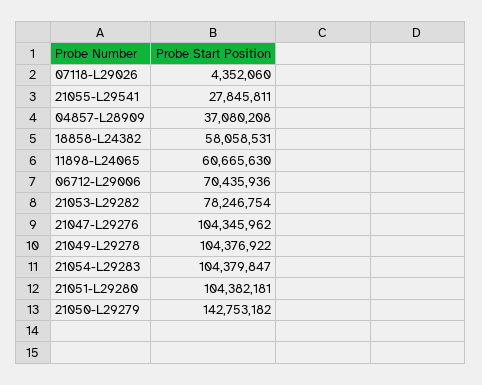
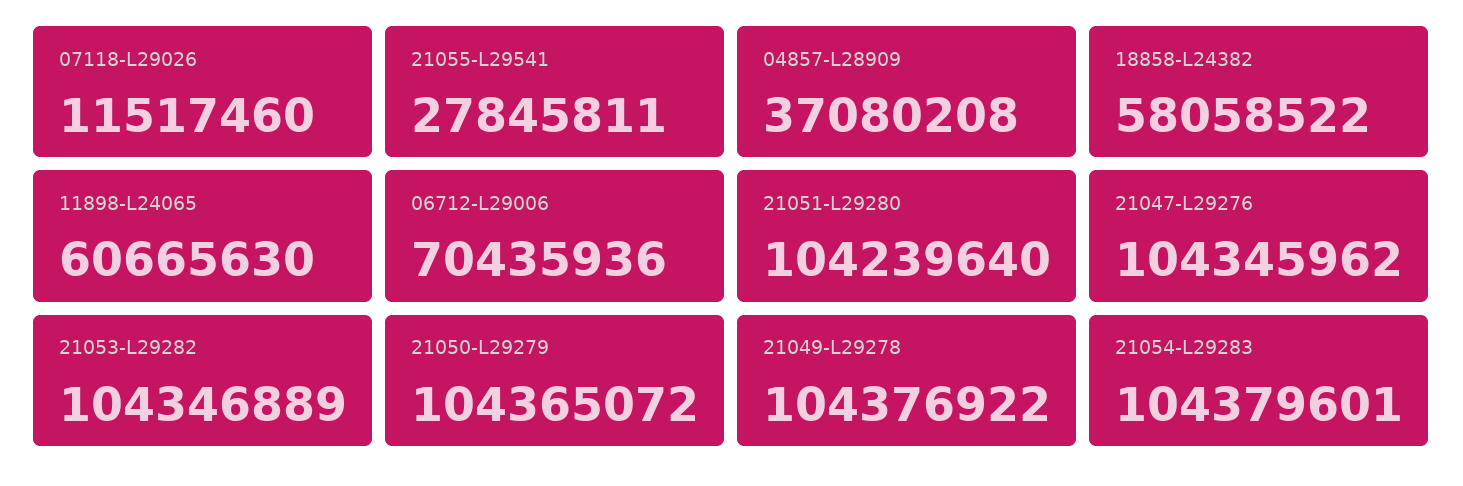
07118-L29026: 4352060 -> 11517460
18858-L24382: 58058531 -> 58058522
21053-L29282: 78246754 -> 104346889
21054-L29283: 104379847 -> 104379601
21051-L29280: 104382181 -> 104239640
21050-L29279: 142753182 -> 104365072

